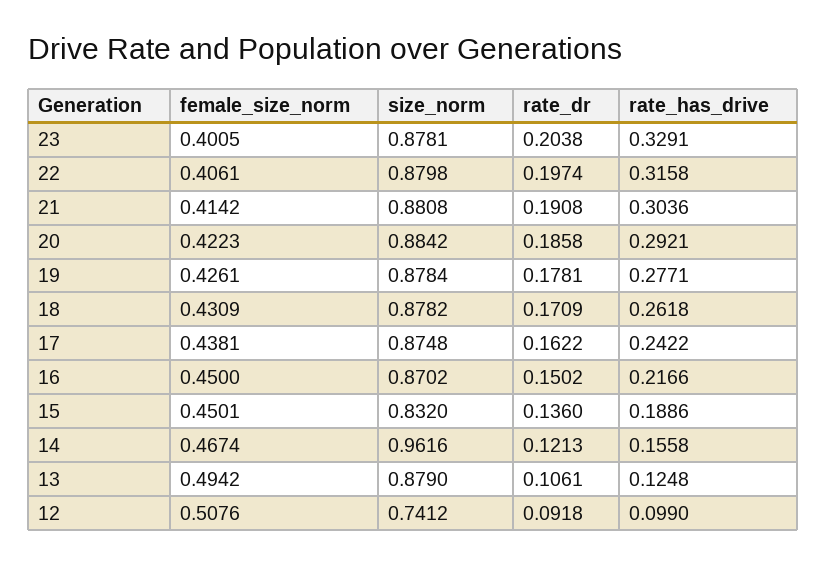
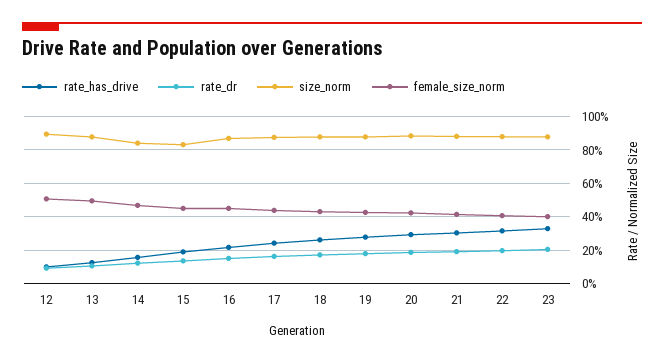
size_norm, 14: 0.9616 -> 0.85
size_norm, 12: 0.7412 -> 0.9

